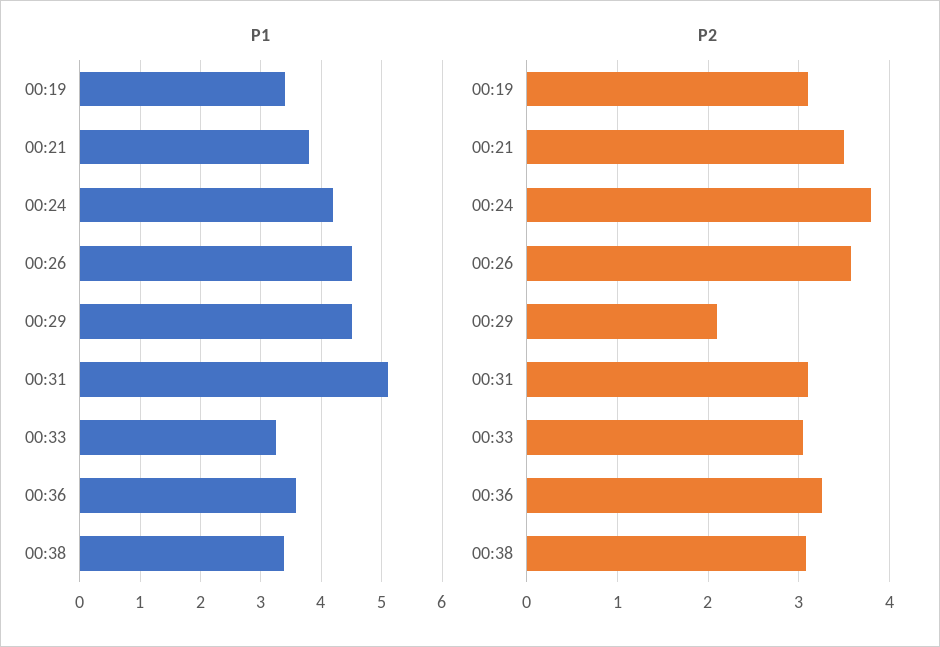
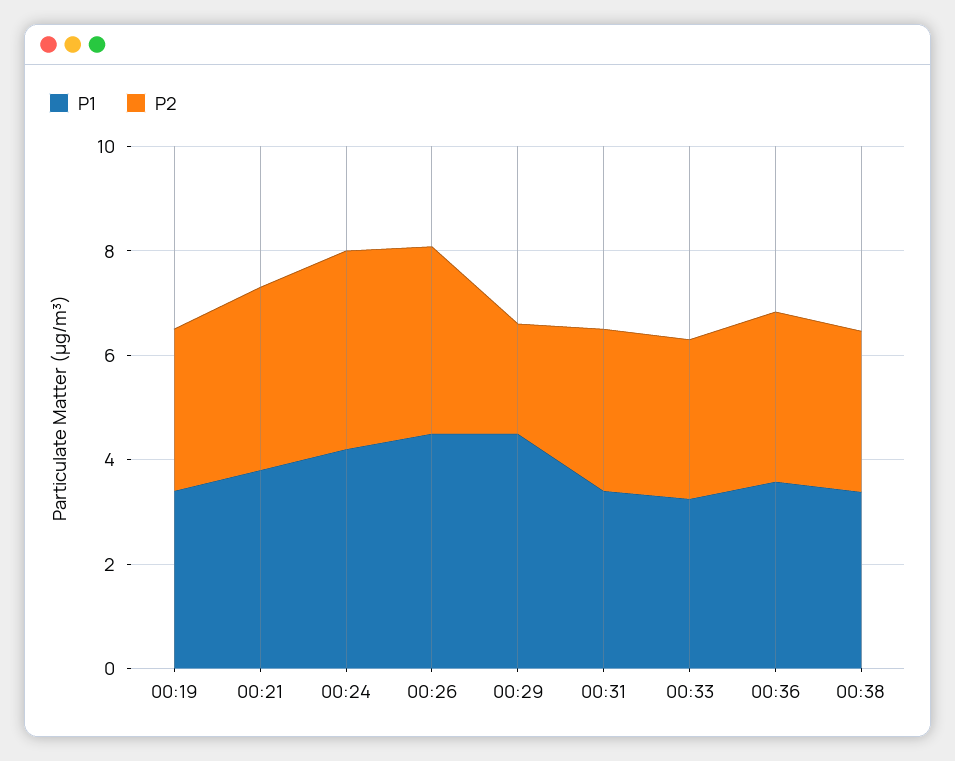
P1, 00:31: 5.1 -> 3.5

